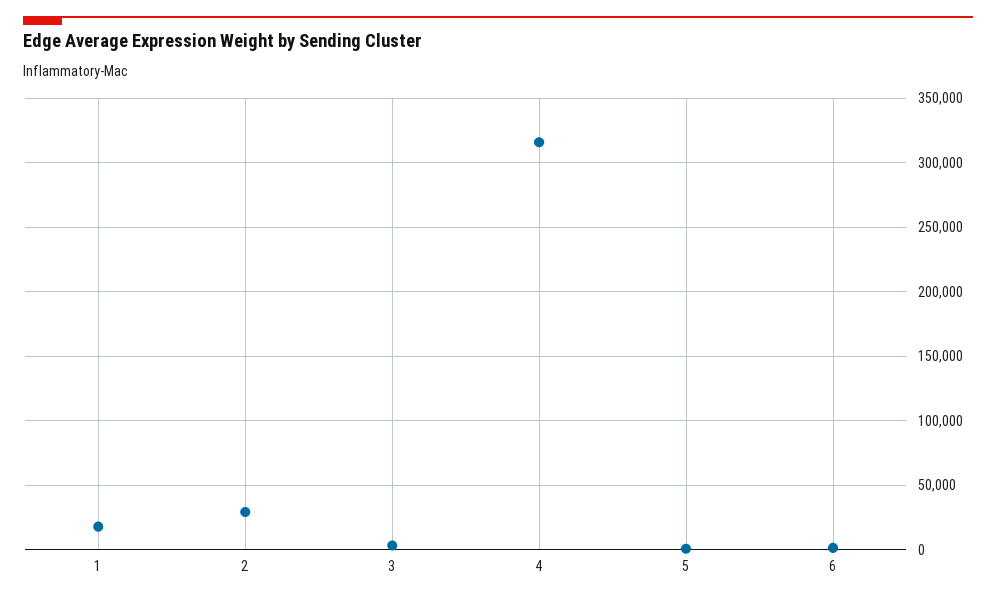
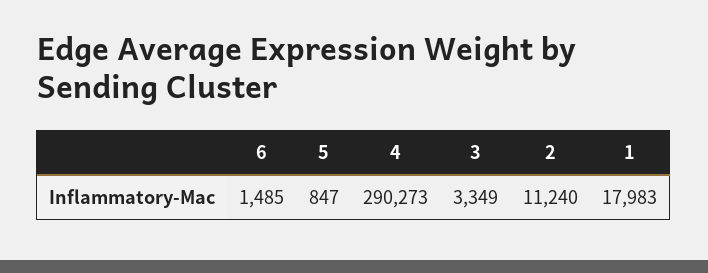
2: 30000 -> 11240
4: 315000 -> 290273

